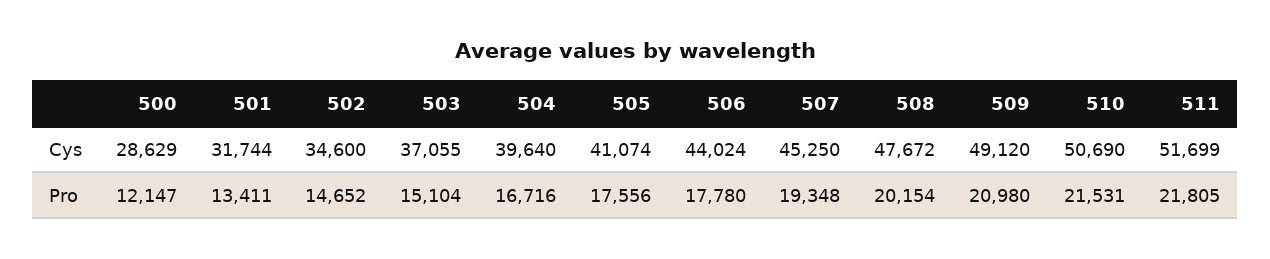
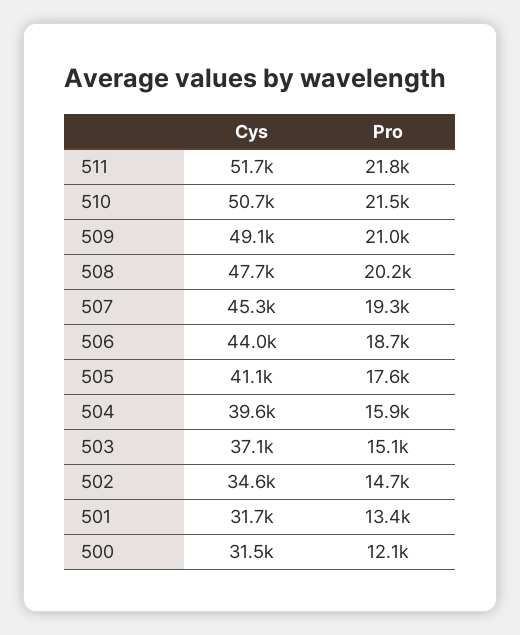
500, Cys: 28629 -> 31500
504, Pro: 16716 -> 15900
506, Pro: 17780 -> 18700

